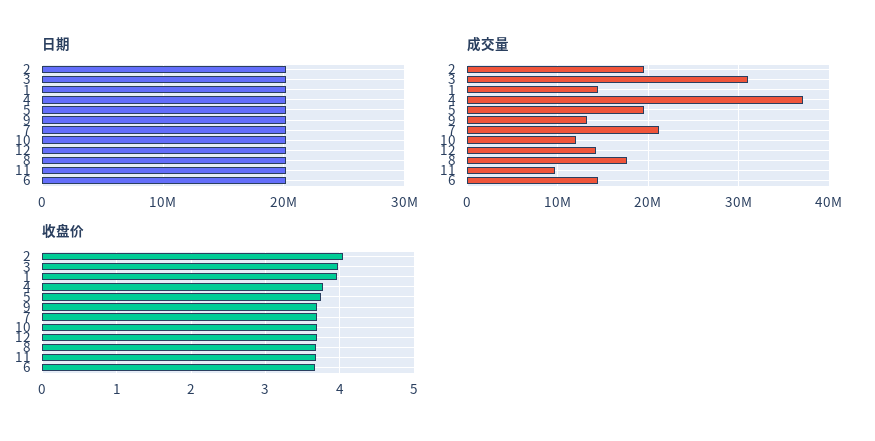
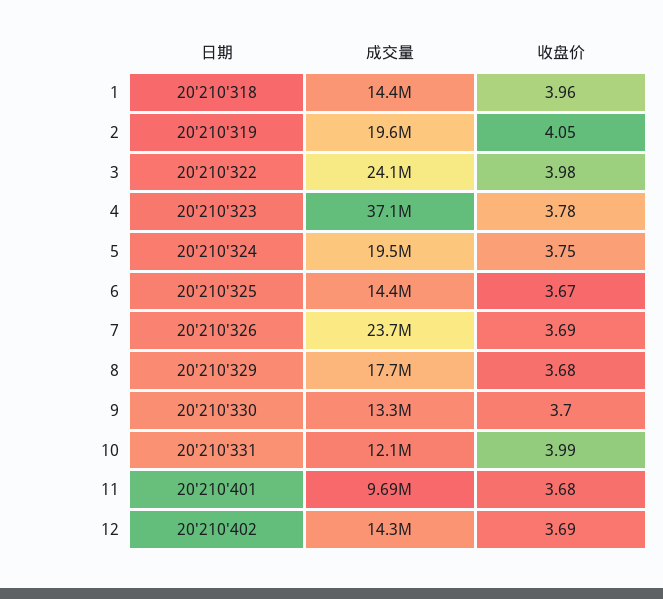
成交量, 3: 31000000 -> 24100000
成交量, 7: 21000000 -> 23700000
收盘价, 10: 3.7 -> 3.99

